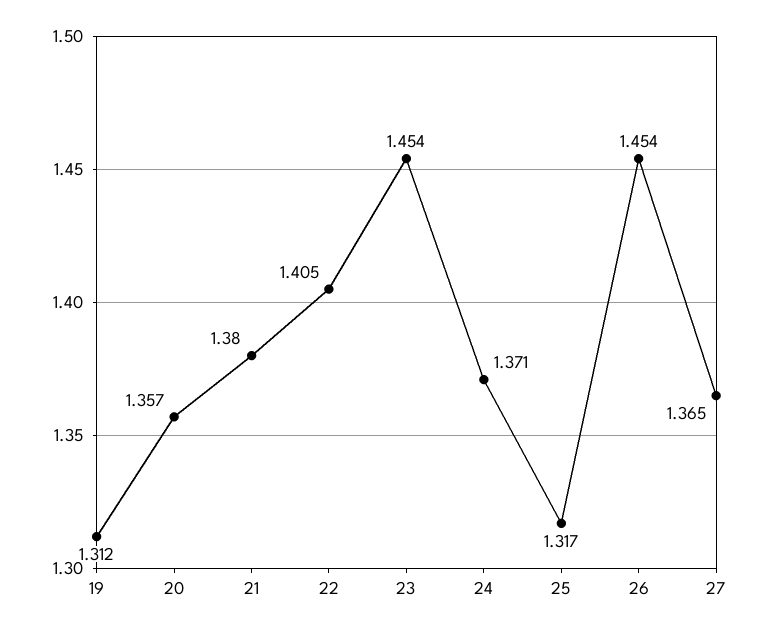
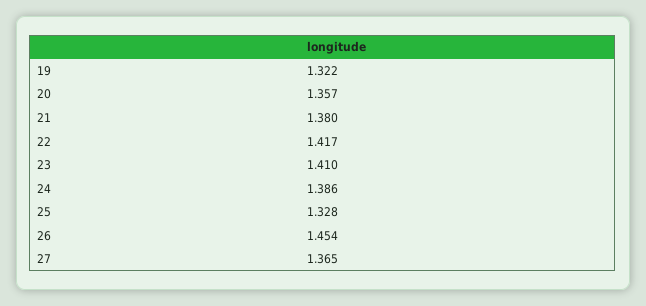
19: 1.312 -> 1.322
22: 1.405 -> 1.417
23: 1.454 -> 1.41
24: 1.371 -> 1.386
25: 1.317 -> 1.328

